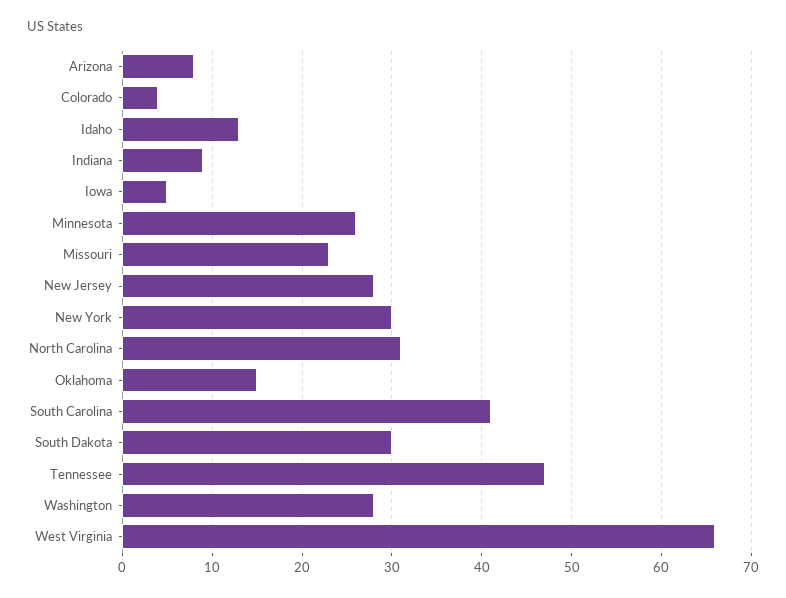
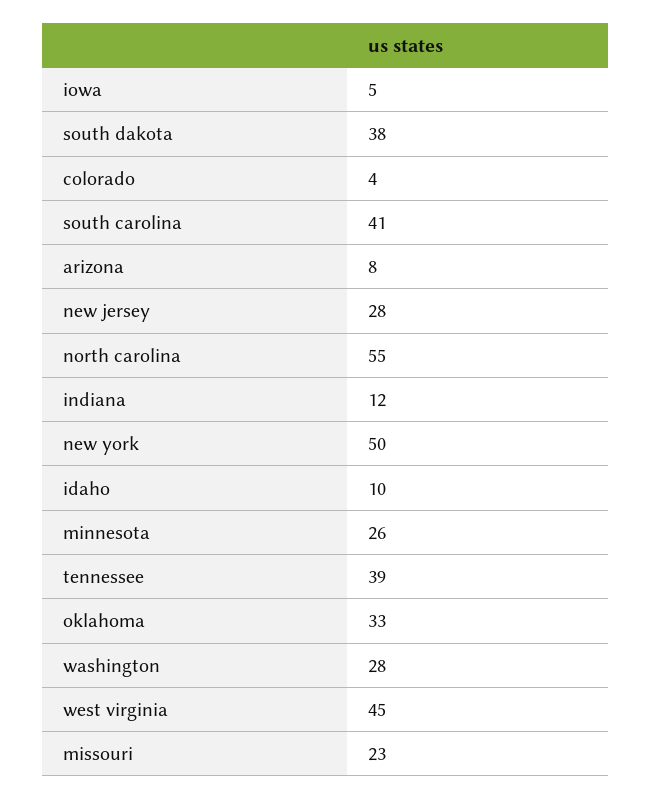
Idaho: 13 -> 10
Indiana: 9 -> 12
New York: 30 -> 50
North Carolina: 31 -> 55
Oklahoma: 15 -> 33
South Dakota: 30 -> 38
Tennessee: 47 -> 39
West Virginia: 66 -> 45

